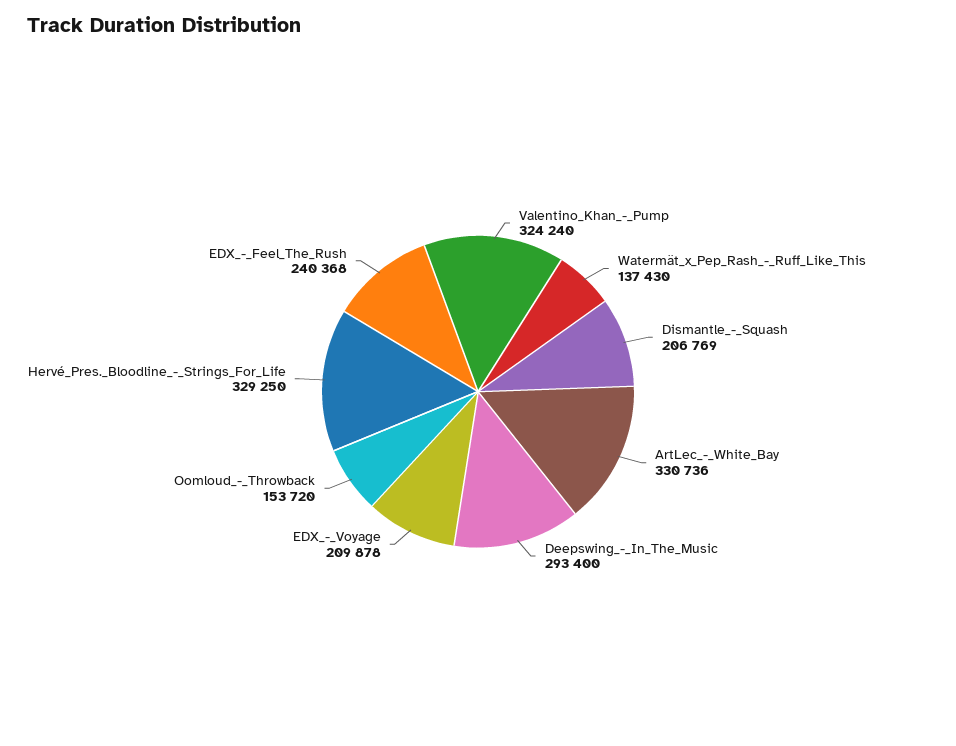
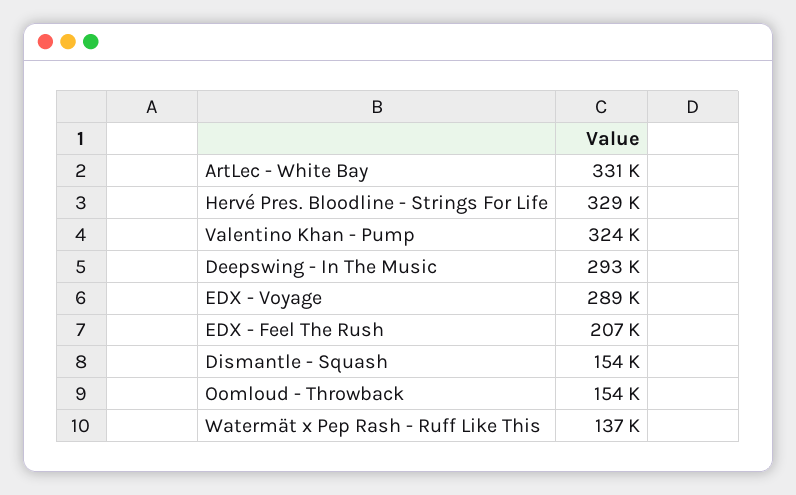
Dismantle_-_Squash: 206769 -> 154000
EDX_-_Voyage: 209878 -> 289000
EDX_-_Feel_The_Rush: 240368 -> 207000

